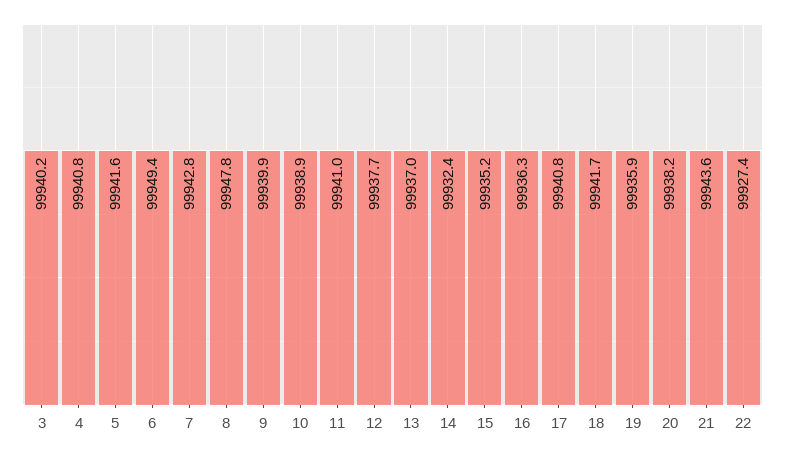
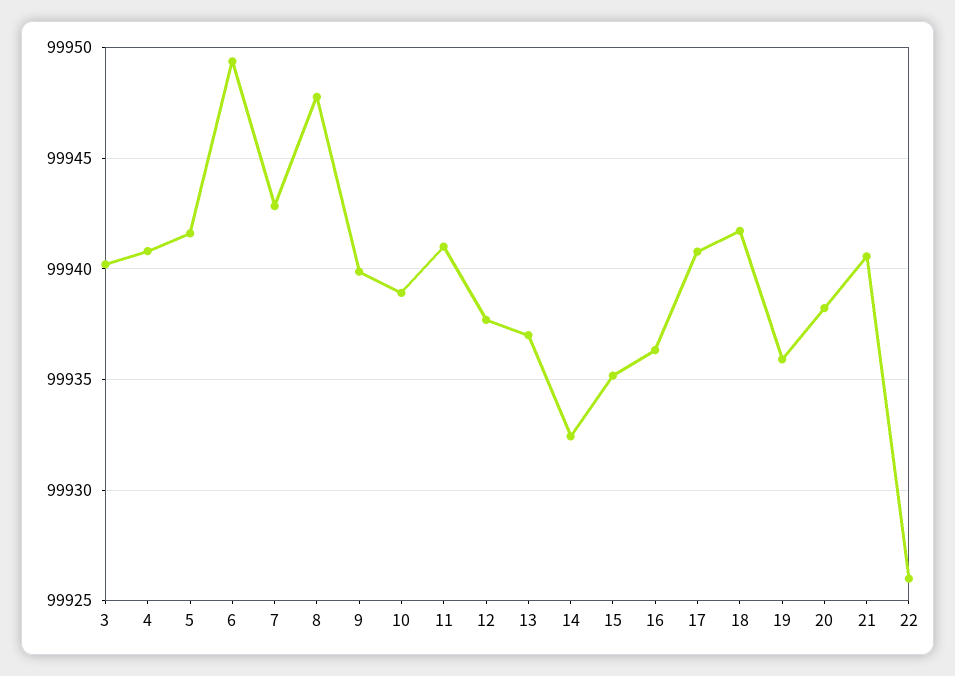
21: 99943.6 -> 99940.5
22: 99927.4 -> 99926

